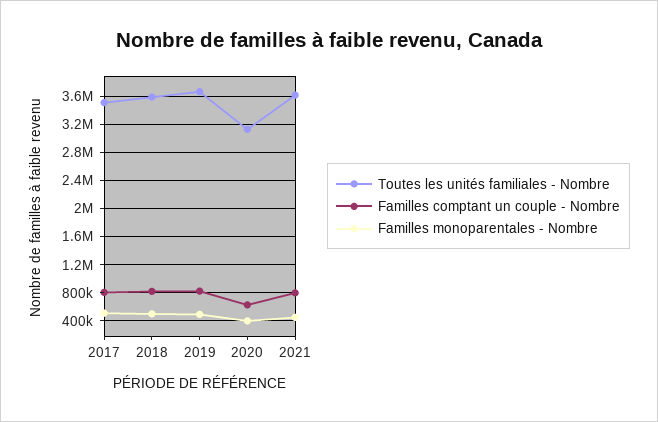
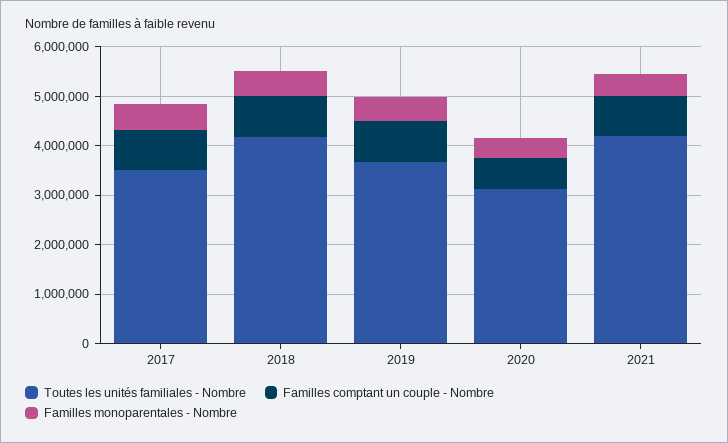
Toutes les unités familiales - Nombre, 2018: 3600000 -> 4200000
Toutes les unités familiales - Nombre, 2021: 3600000 -> 4200000

